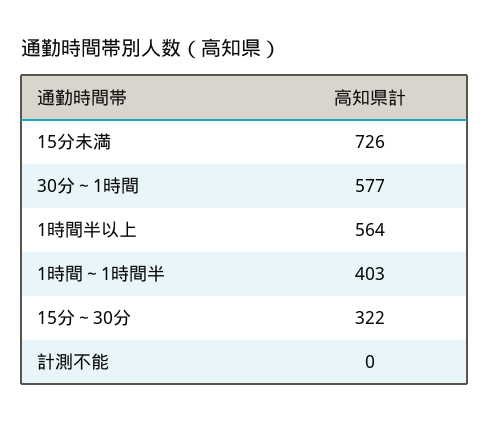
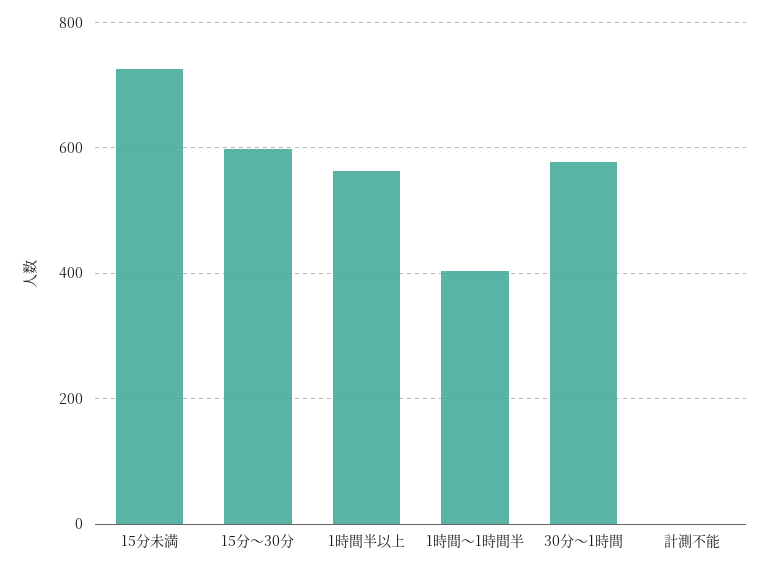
15分～30分: 322 -> 600

